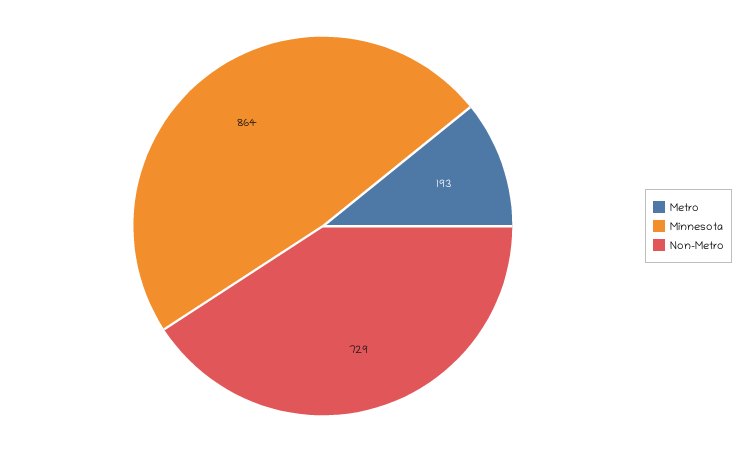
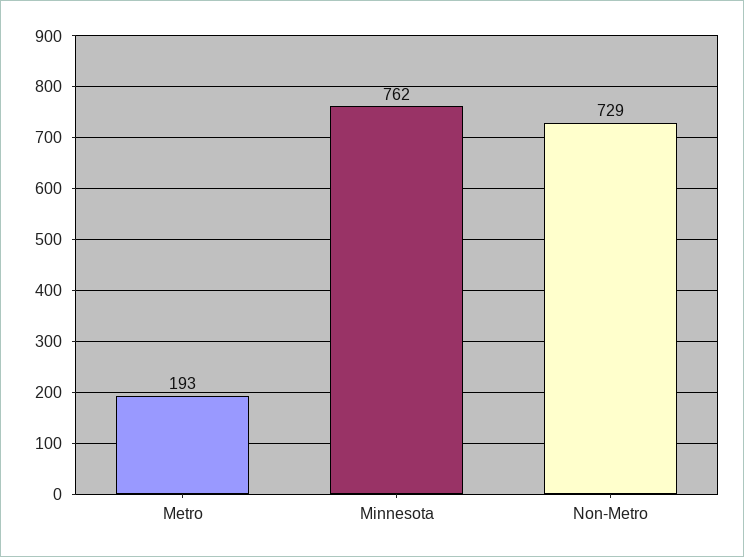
Minnesota: 864 -> 762

